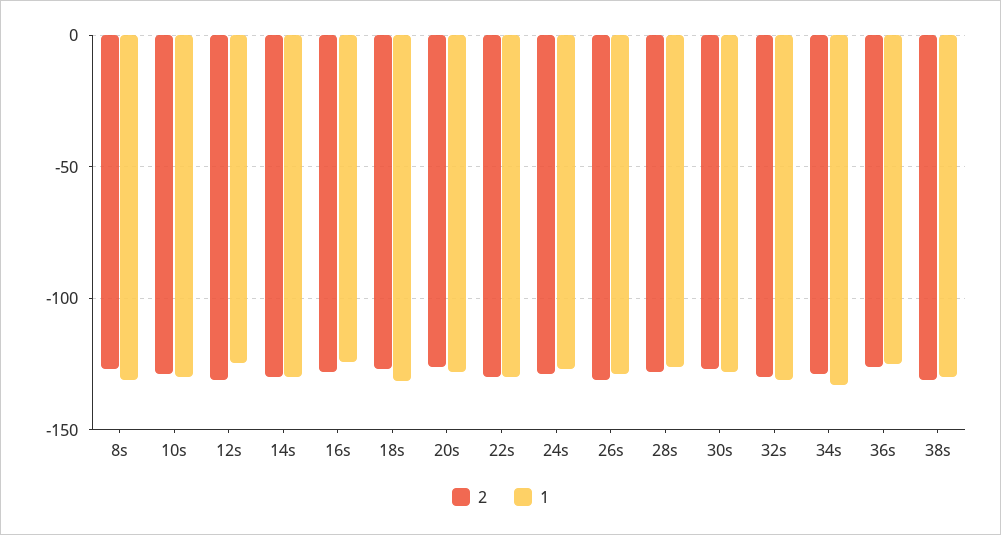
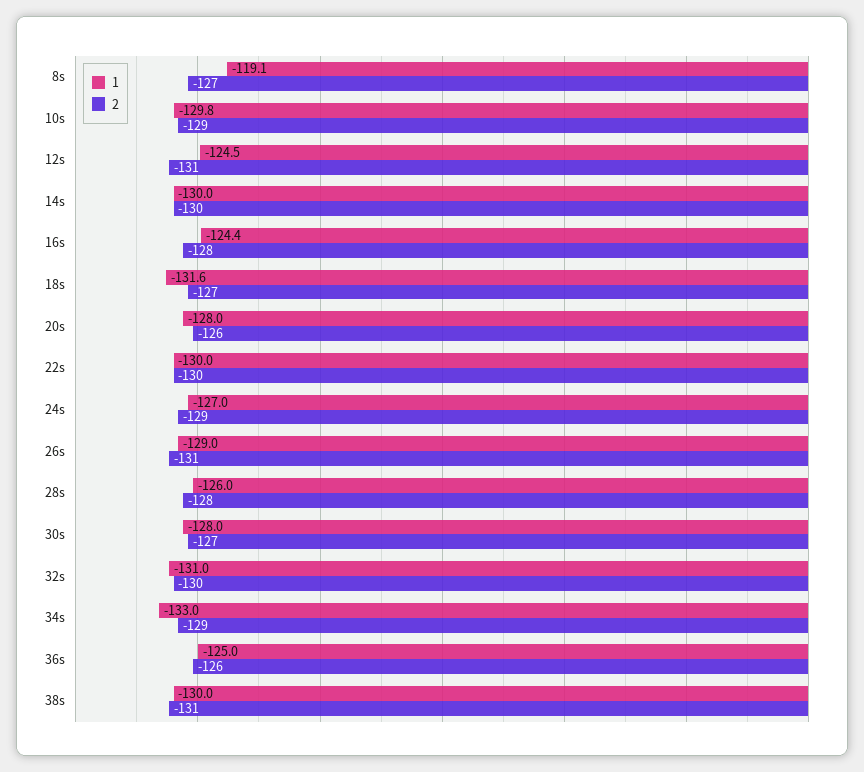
1, 8s: -130 -> -119.1

